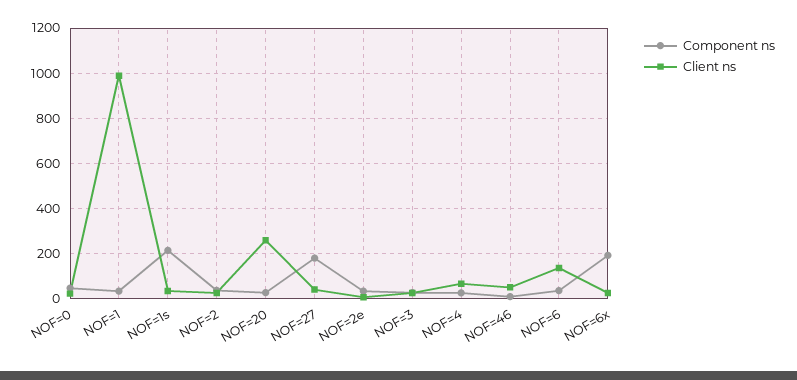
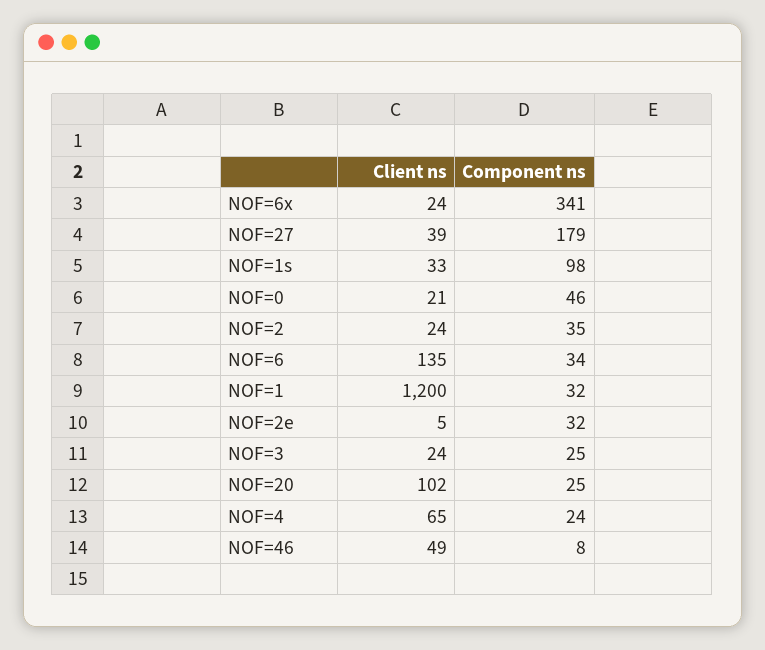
Client ns, NOF=1: 1000 -> 1200
Component ns, NOF=1s: 200 -> 98
Client ns, NOF=20: 250 -> 102
Component ns, NOF=6x: 200 -> 341

